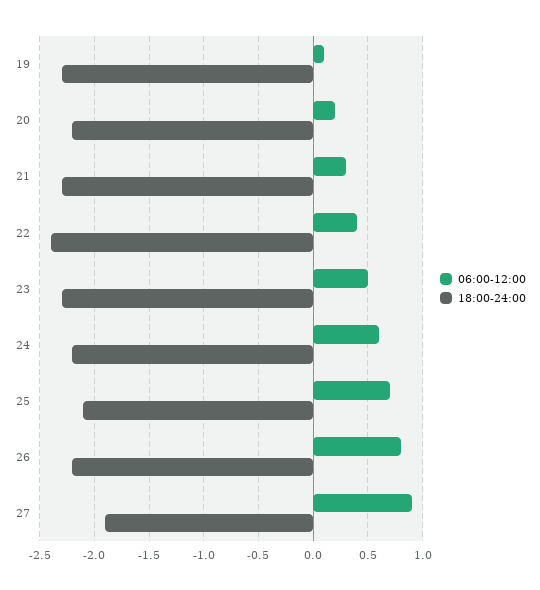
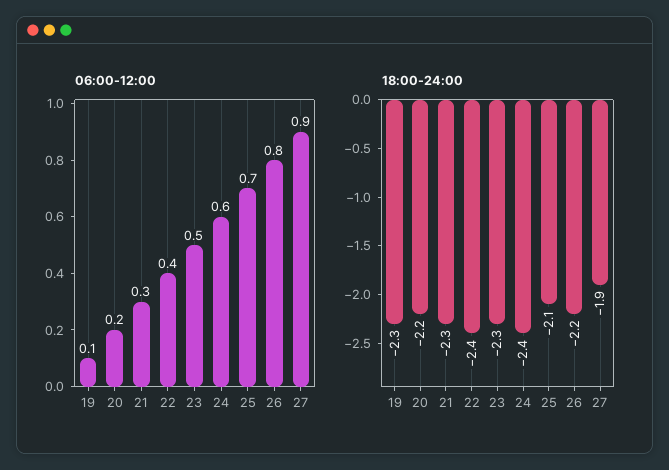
18:00-24:00, 24: -2.2 -> -2.4

